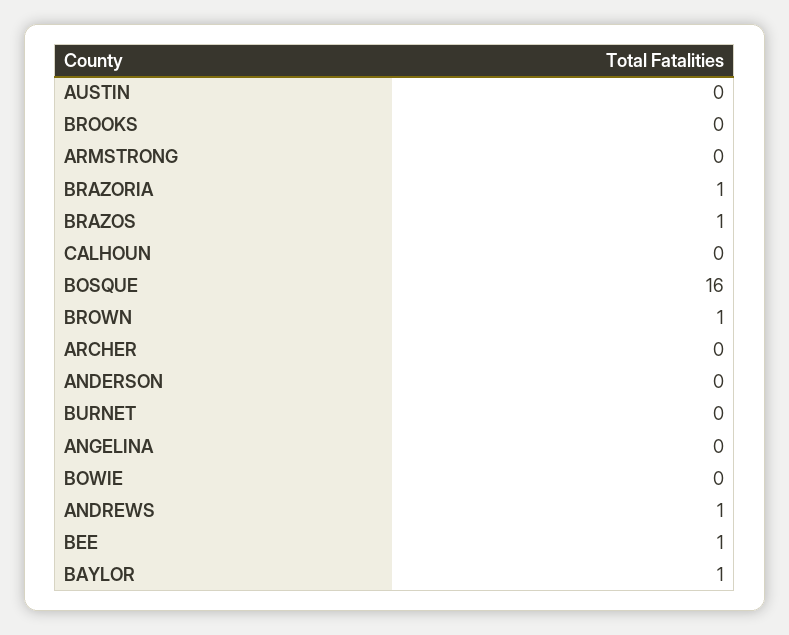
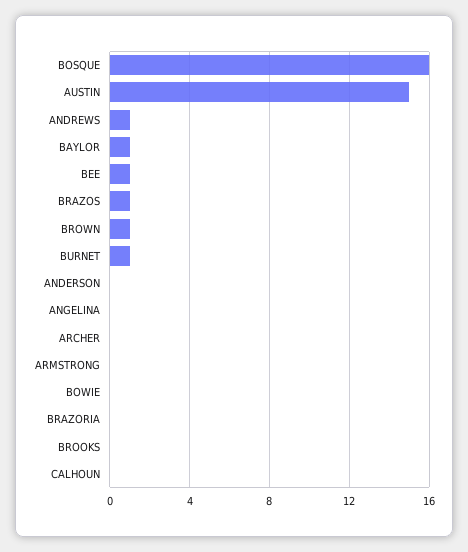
AUSTIN: 0 -> 15
BRAZORIA: 1 -> 0
BURNET: 0 -> 1

